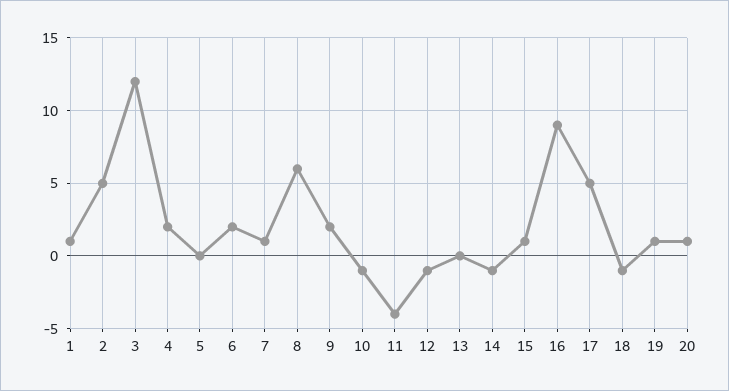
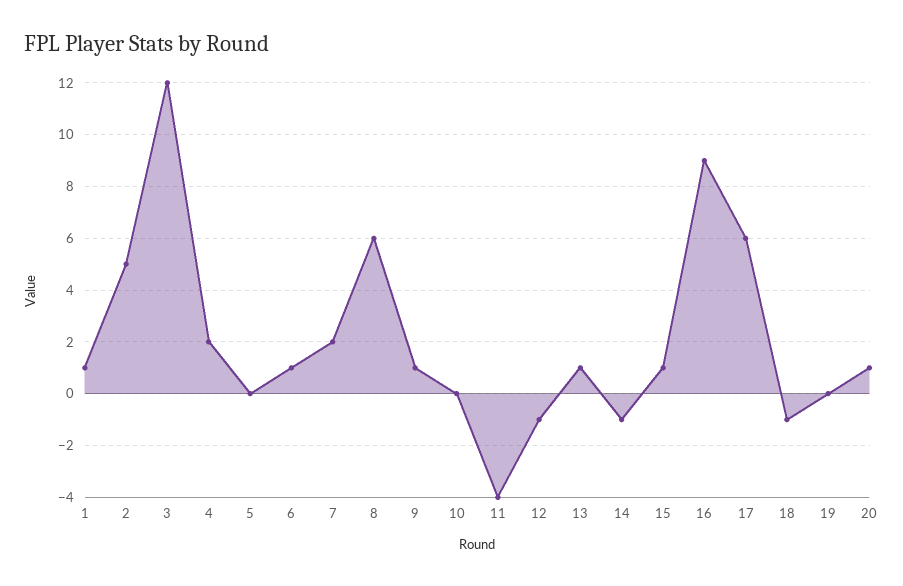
6: 2 -> 1
7: 1 -> 2
9: 2 -> 1
10: -1 -> 0
13: 0 -> 1
17: 5 -> 6
19: 1 -> 0

